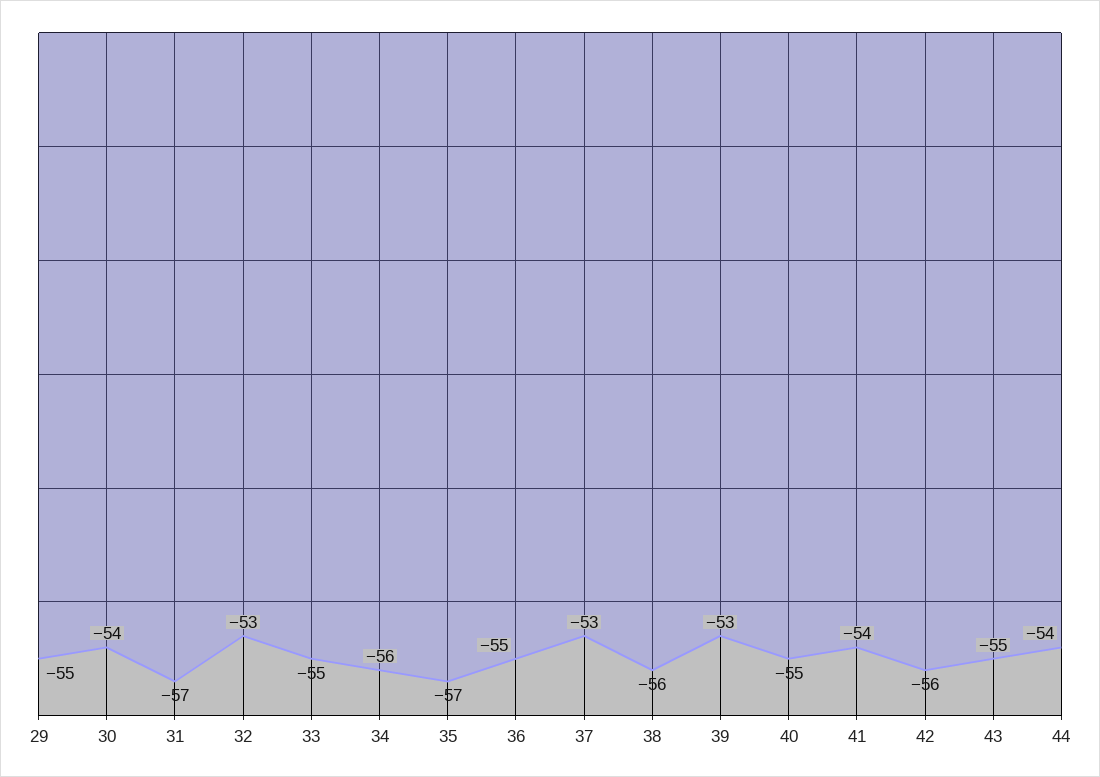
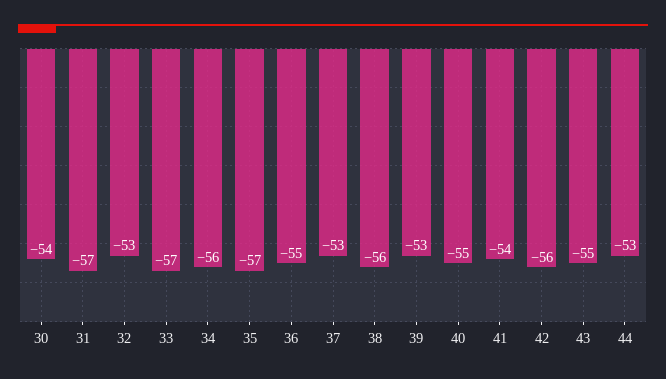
29: -55 -> none
33: -55 -> -57
44: -54 -> -53

